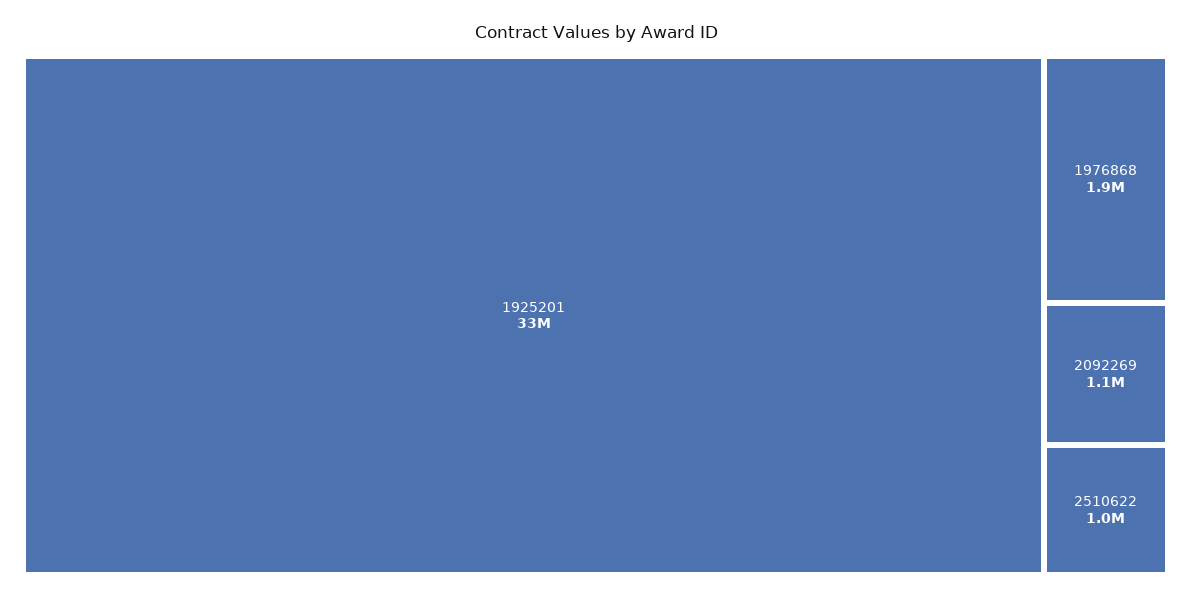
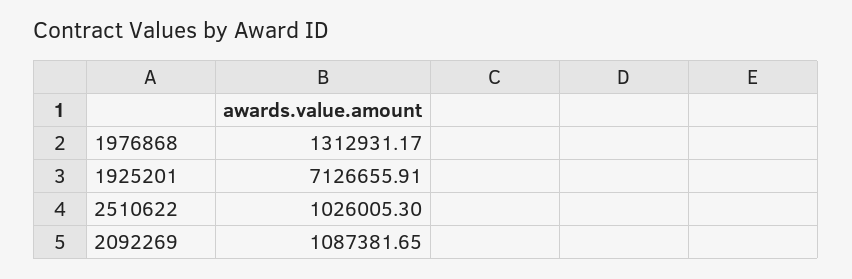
1925201: 33000000 -> 7126655.91
1976868: 1900000 -> 1312931.17

